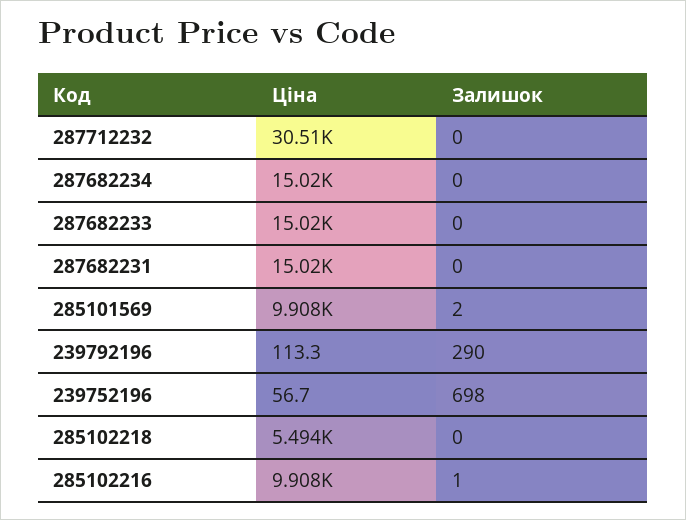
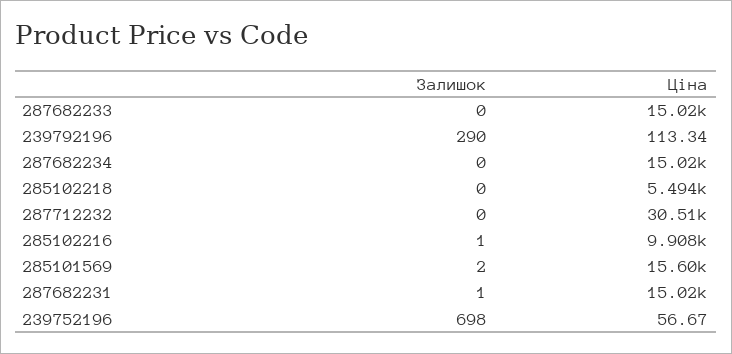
Залишок, 287682231: 0 -> 1
Ціна, 285101569: 9908 -> 15600

